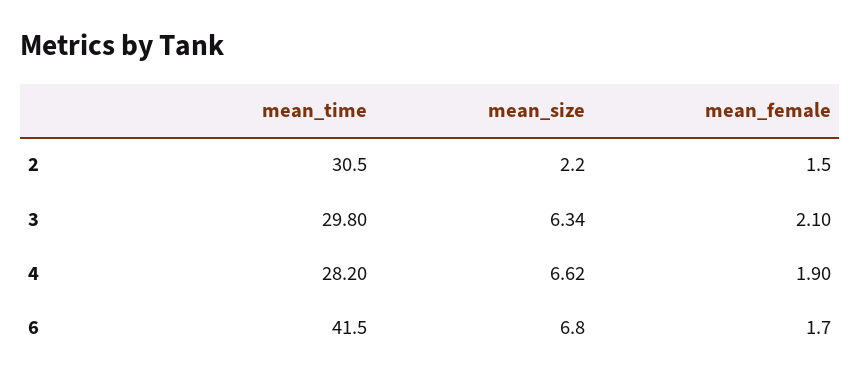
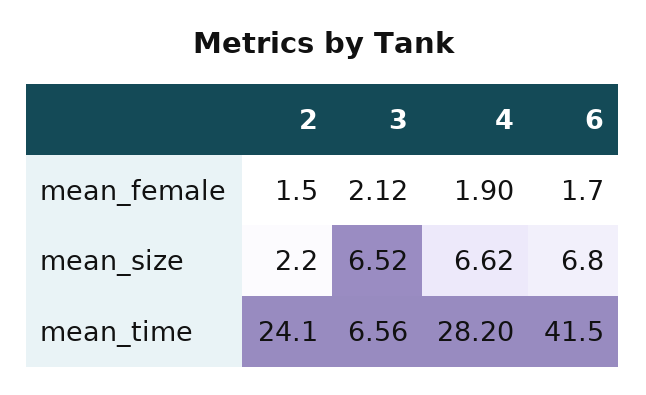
mean_time, 2: 30.5 -> 24.1
mean_time, 3: 29.8 -> 6.56
mean_size, 3: 6.34 -> 6.52
mean_female, 3: 2.1 -> 2.12

